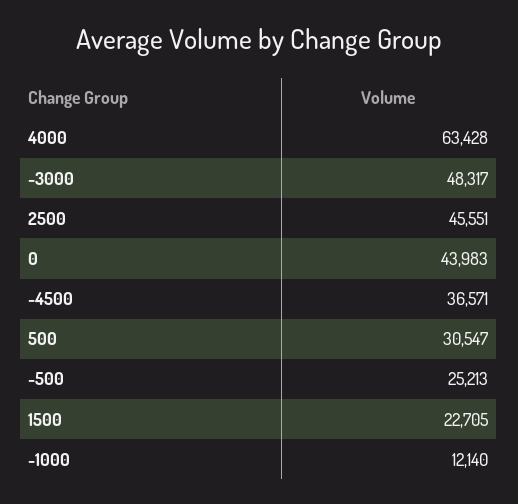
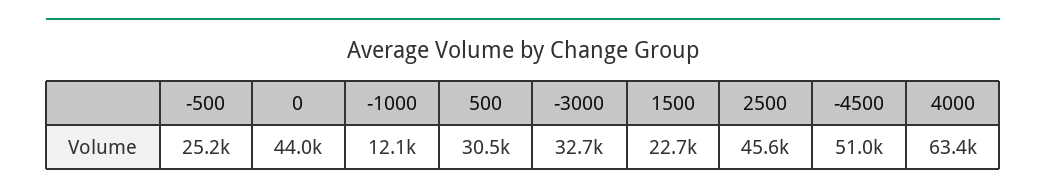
-3000: 48317 -> 32700
-4500: 36571 -> 51000

